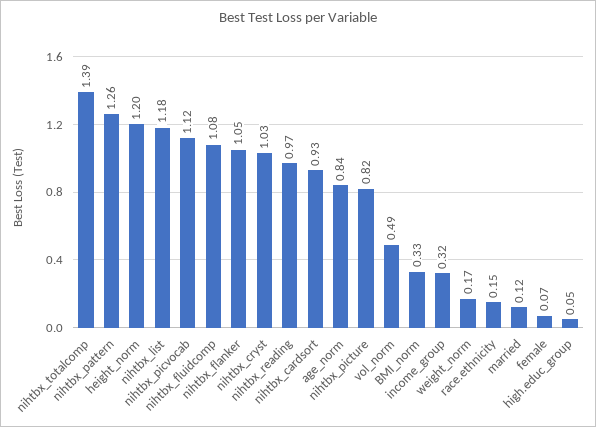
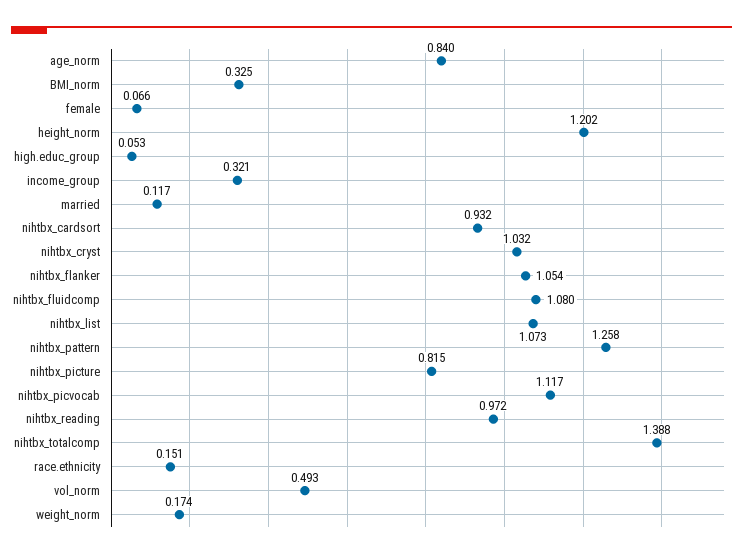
nihtbx_list: 1.18 -> 1.073

